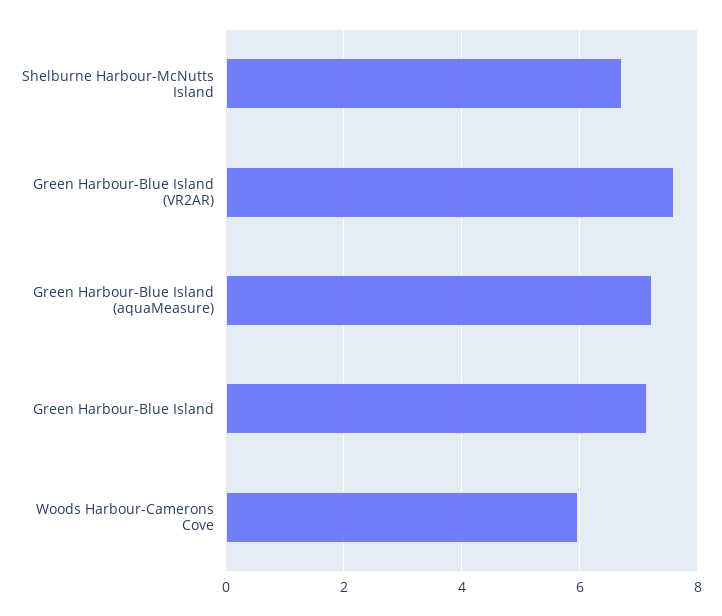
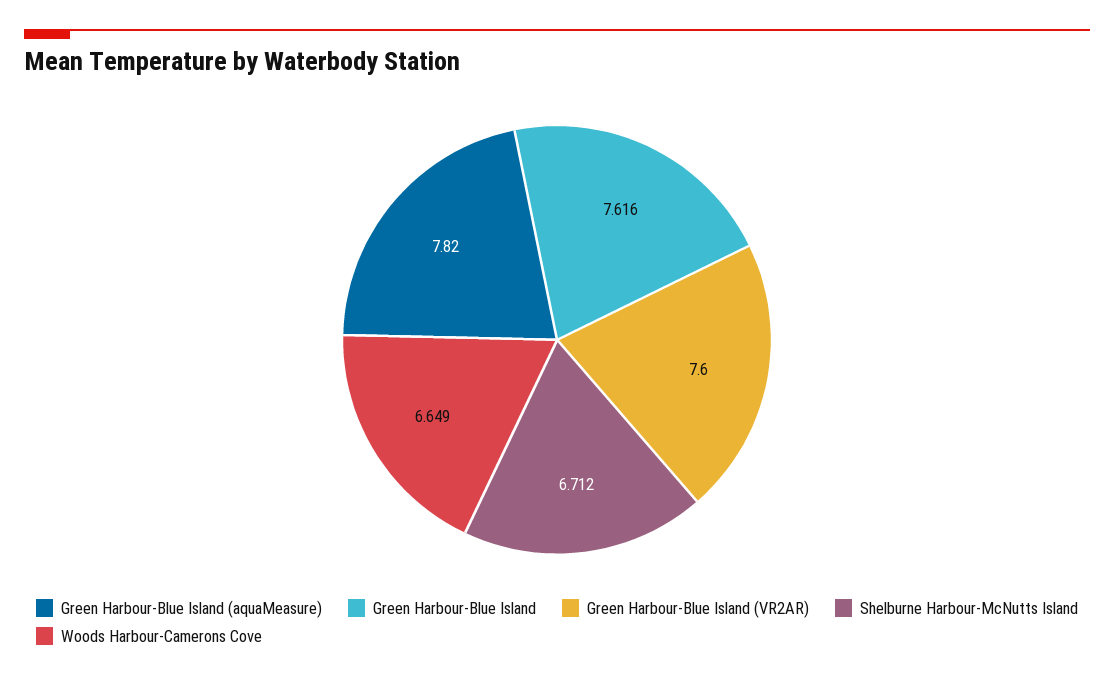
Green Harbour-Blue Island (aquaMeasure): 7.2 -> 7.82
Green Harbour-Blue Island: 7.2 -> 7.616
Woods Harbour-Camerons Cove: 6 -> 6.649

